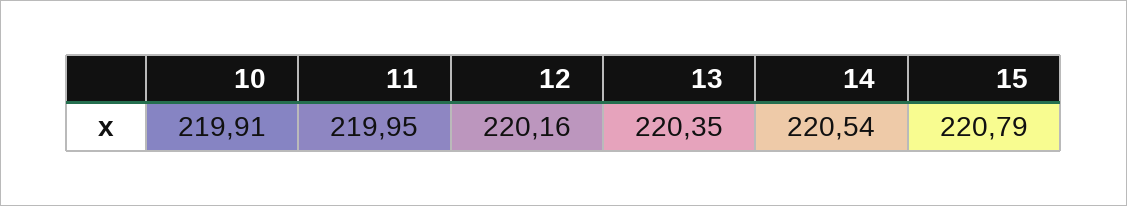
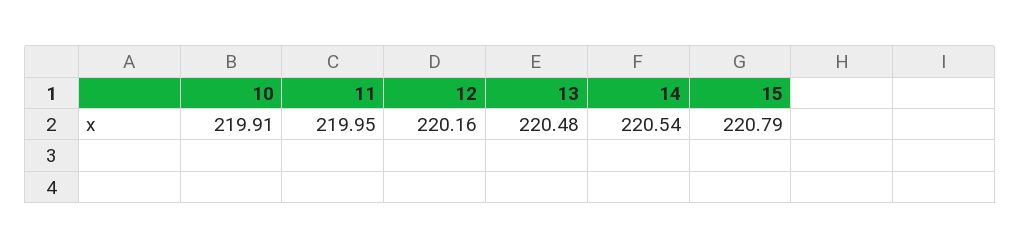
13: 220.35 -> 220.48

